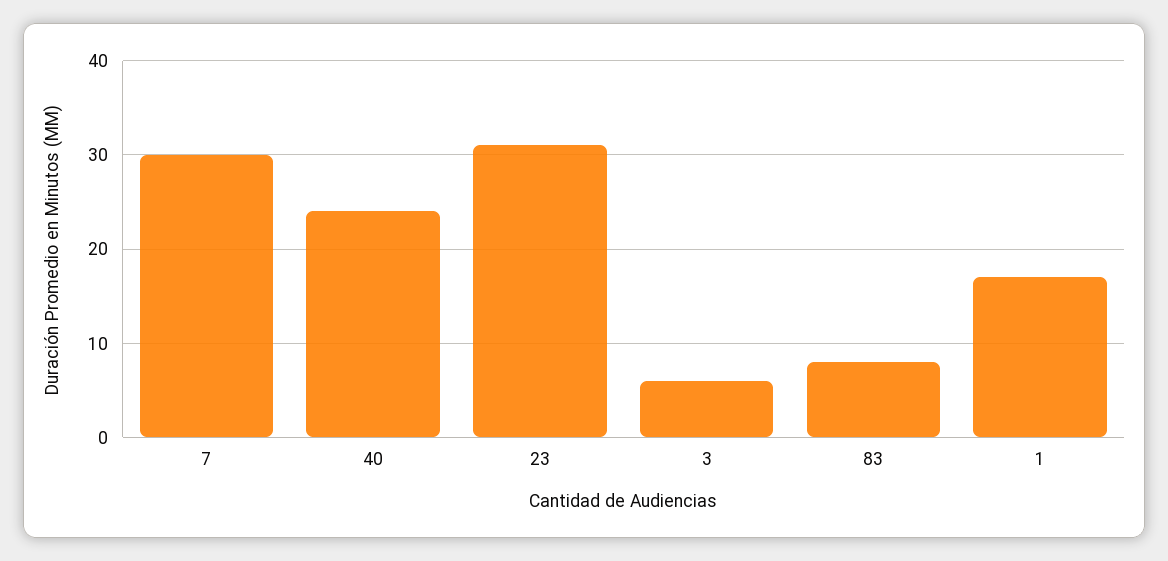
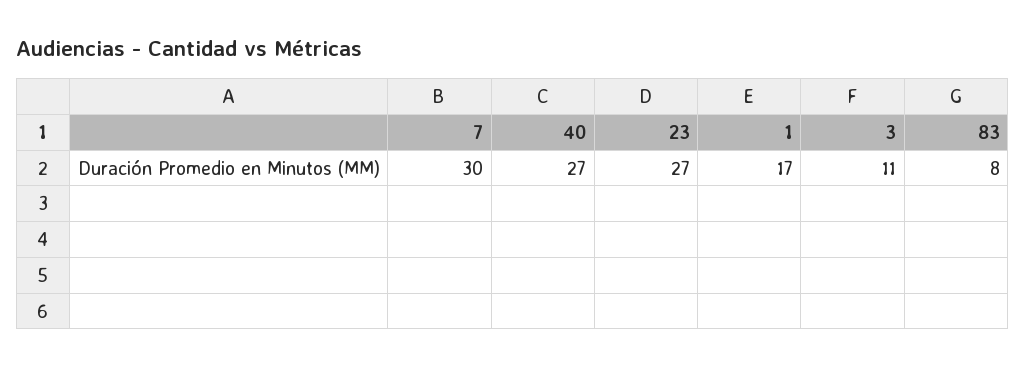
40: 24 -> 27
23: 31 -> 27
3: 6 -> 11

